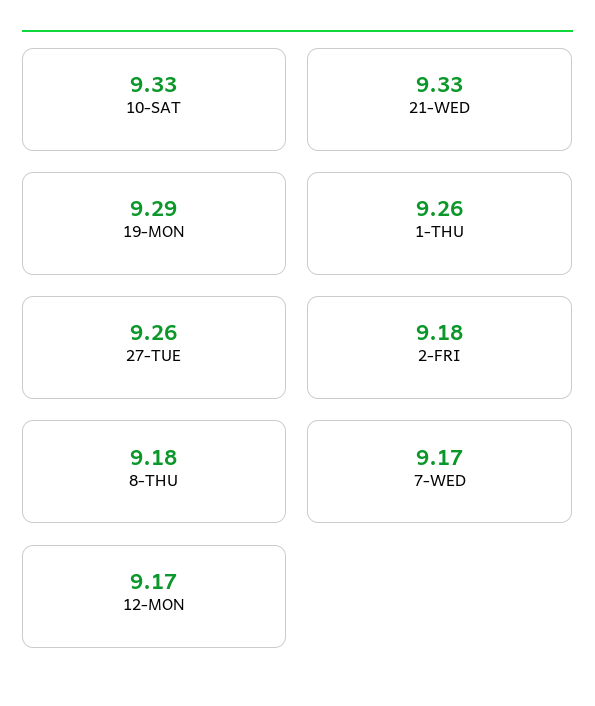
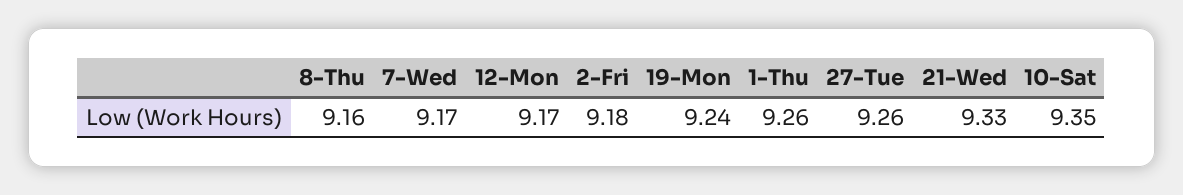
10-SAT: 9.33 -> 9.35
19-MON: 9.29 -> 9.24
8-THU: 9.18 -> 9.16

